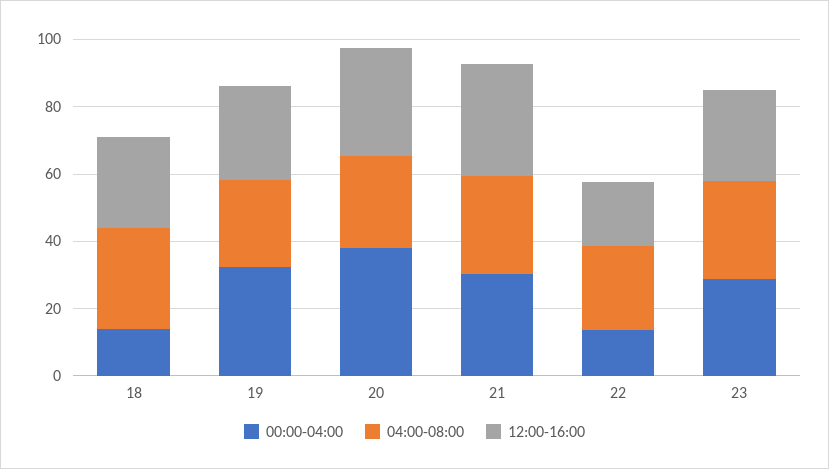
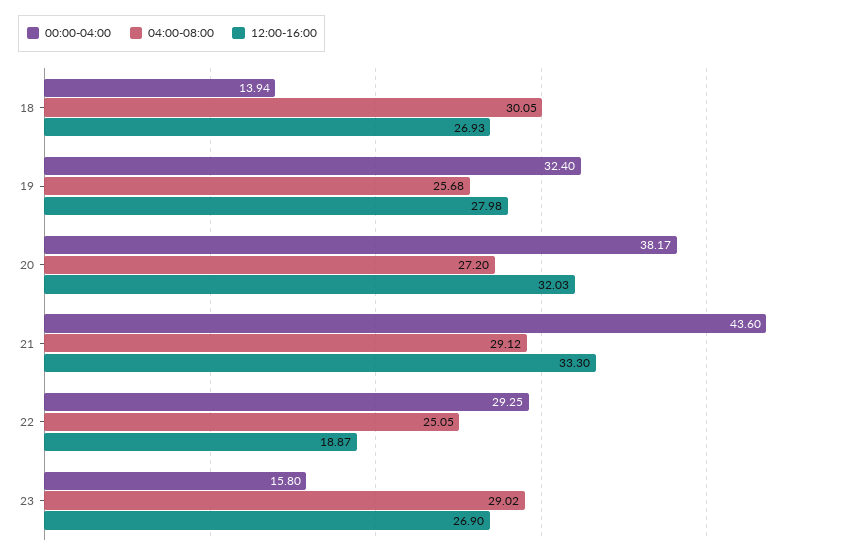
00:00-04:00, 21: 30 -> 43.6
00:00-04:00, 22: 15 -> 29.25
00:00-04:00, 23: 30 -> 15.8

